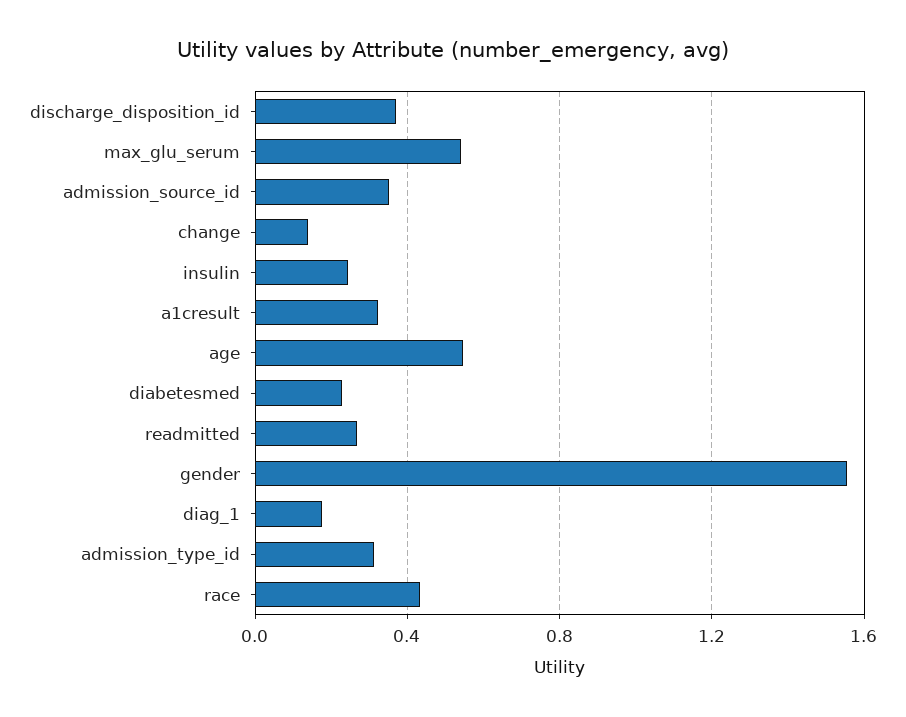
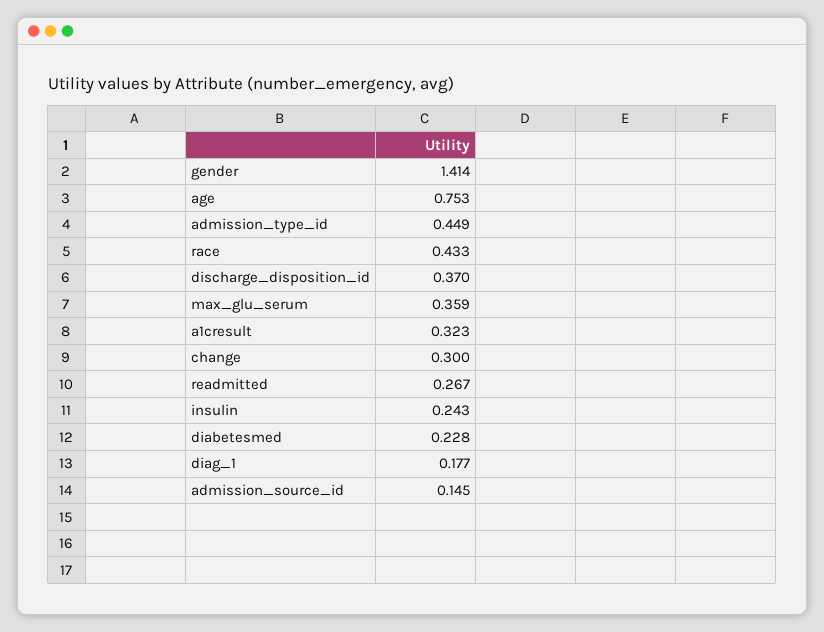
max_glu_serum: 0.55 -> 0.359
admission_source_id: 0.35 -> 0.145
change: 0.15 -> 0.3
age: 0.55 -> 0.753
gender: 1.55 -> 1.414
admission_type_id: 0.3 -> 0.449

